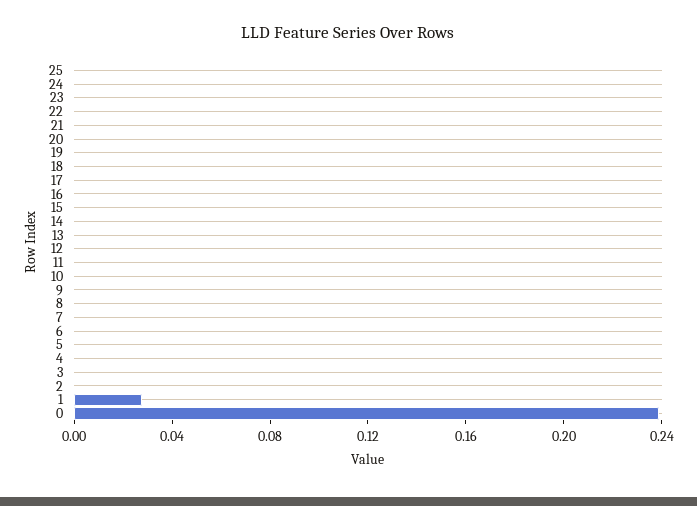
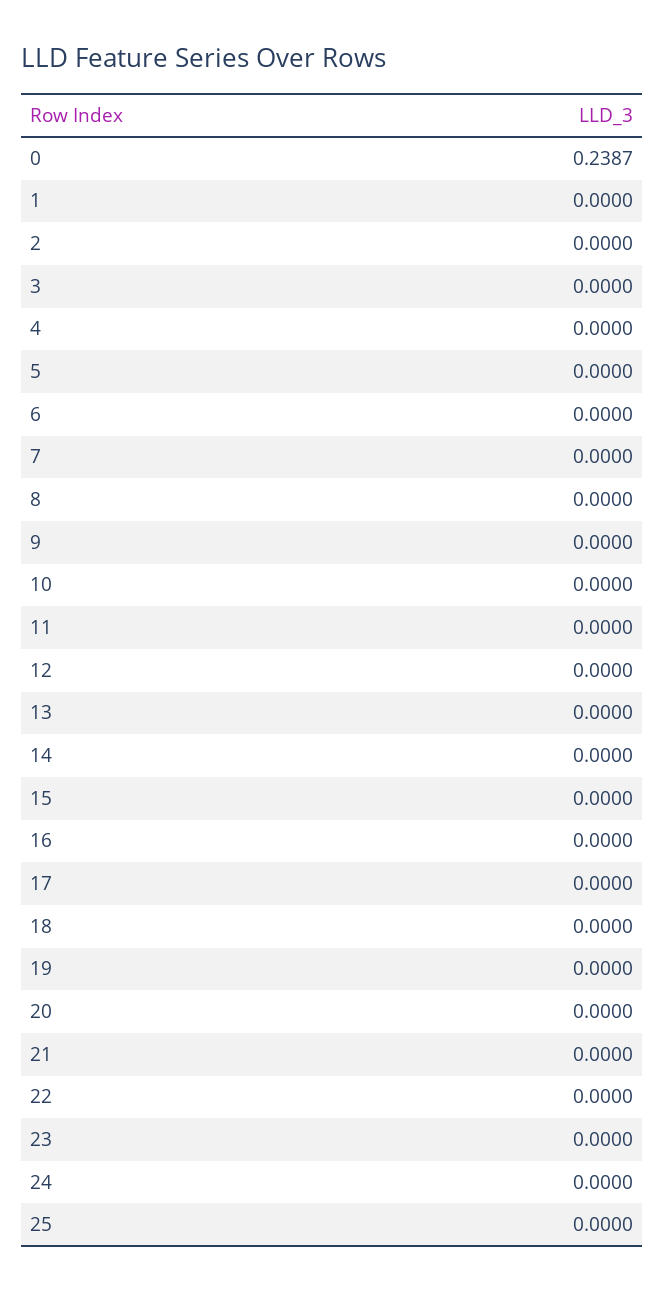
1: 0.03 -> 0

